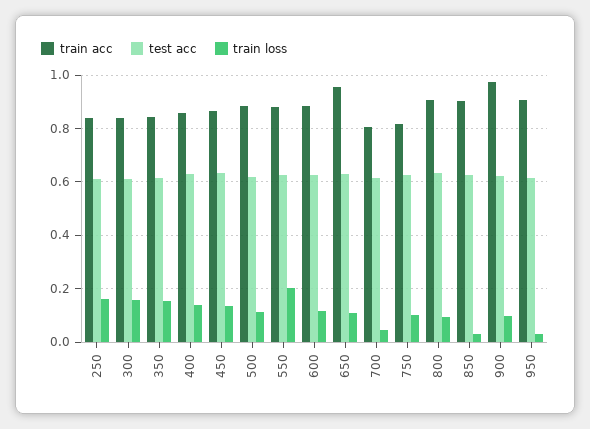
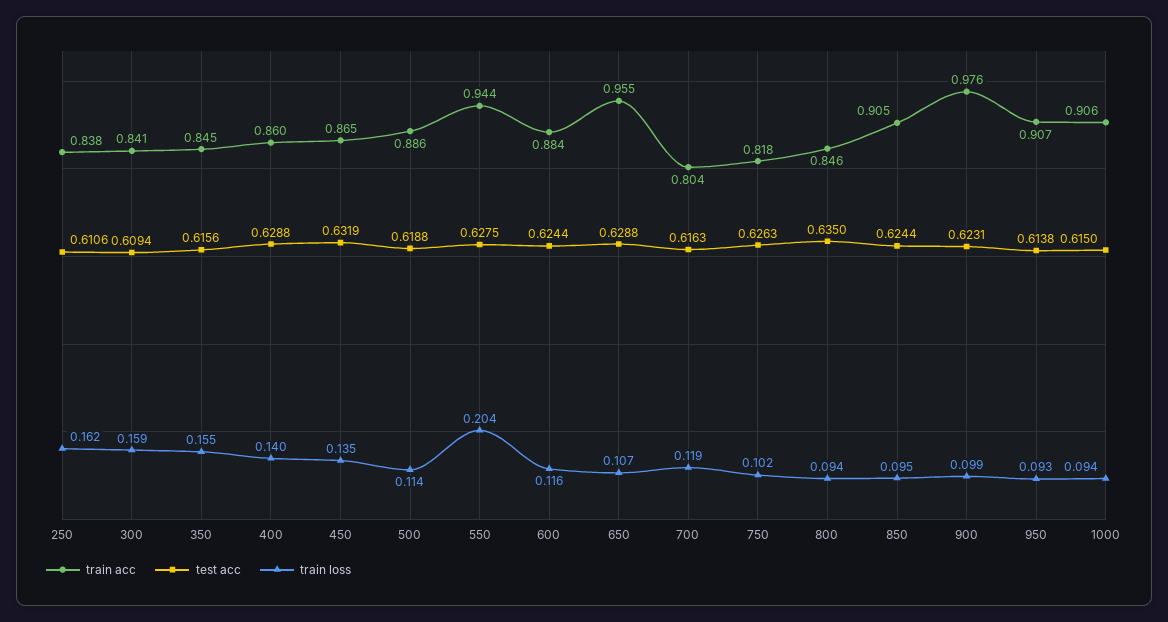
train acc, 550: 0.875 -> 0.944
train loss, 700: 0.05 -> 0.119
train acc, 800: 0.9 -> 0.846
train loss, 850: 0.025 -> 0.095
train loss, 950: 0.025 -> 0.093
train acc, 1000: none -> 0.906
test acc, 1000: none -> 0.615
train loss, 1000: none -> 0.094

